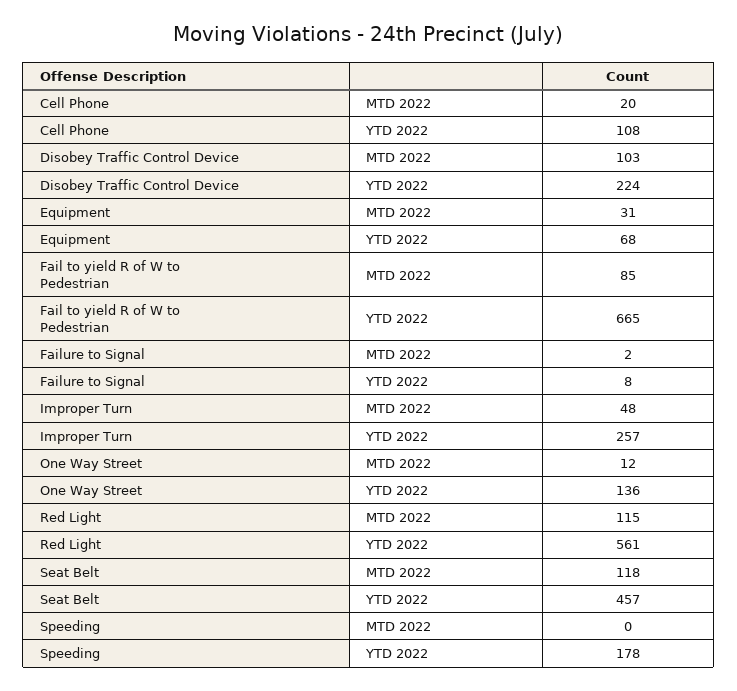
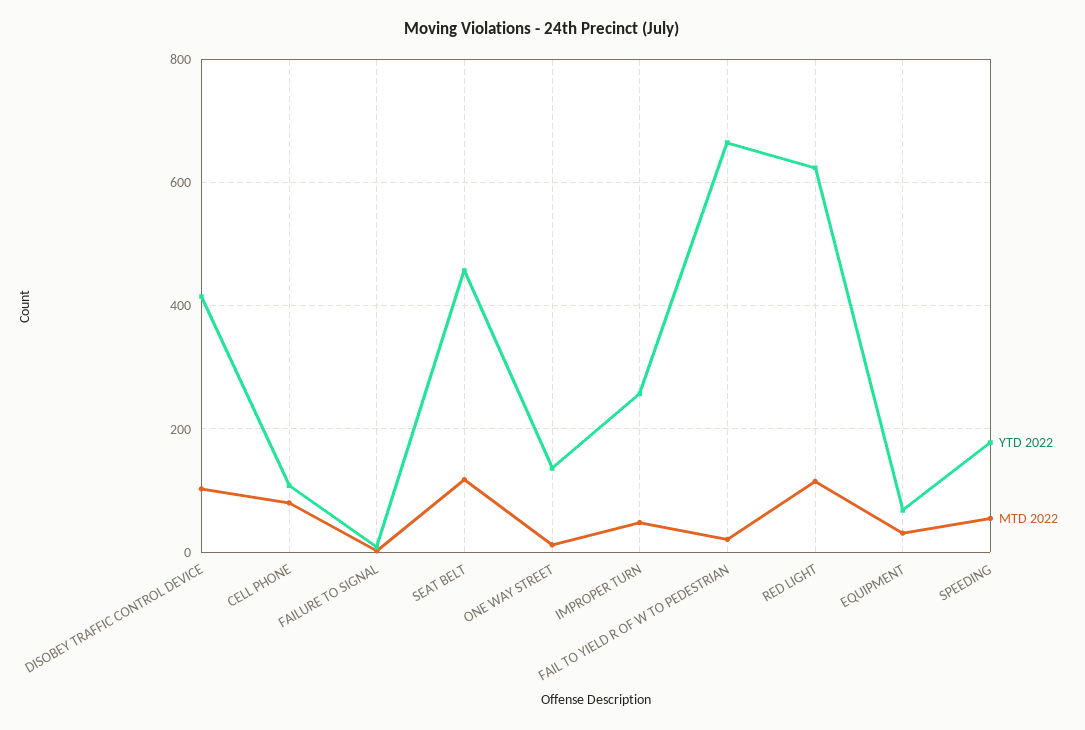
MTD 2022, Cell Phone: 20 -> 80
YTD 2022, Disobey Traffic Control Device: 224 -> 420
MTD 2022, Fail to yield R of W to Pedestrian: 85 -> 20
YTD 2022, Red Light: 561 -> 620
MTD 2022, Speeding: 0 -> 60

